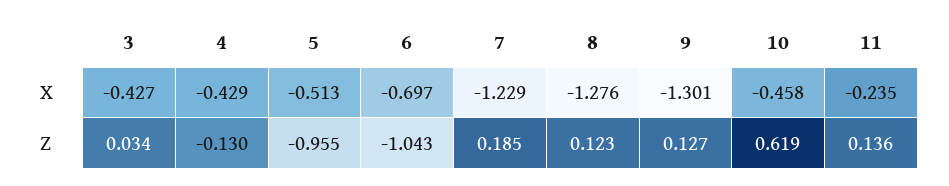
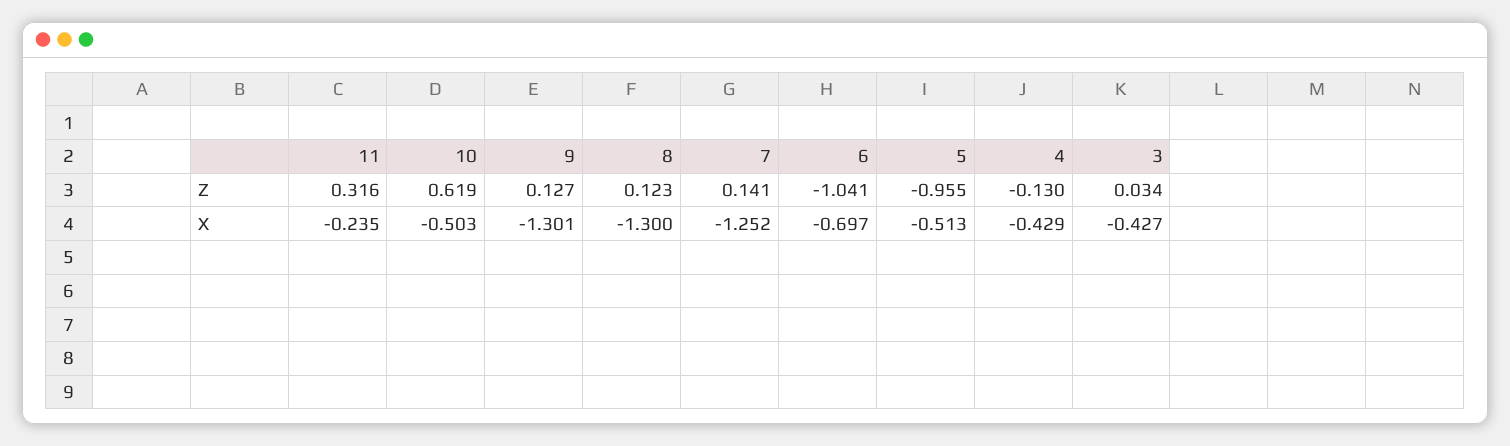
7, X: -1.229 -> -1.252
8, X: -1.276 -> -1.3
10, X: -0.458 -> -0.503
6, Z: -1.043 -> -1.041
7, Z: 0.185 -> 0.141
11, Z: 0.136 -> 0.316

